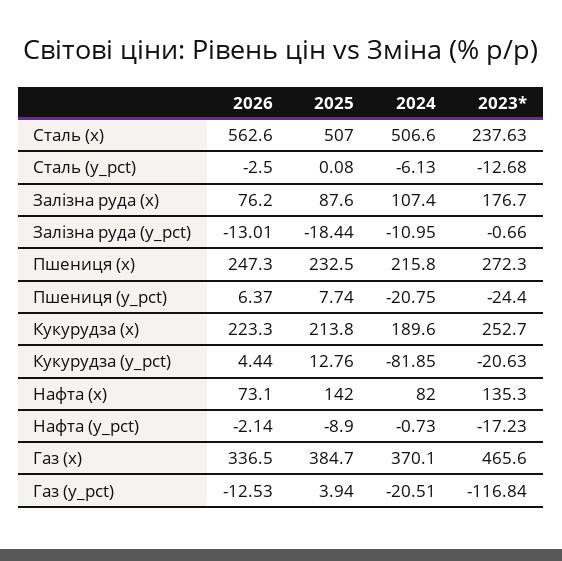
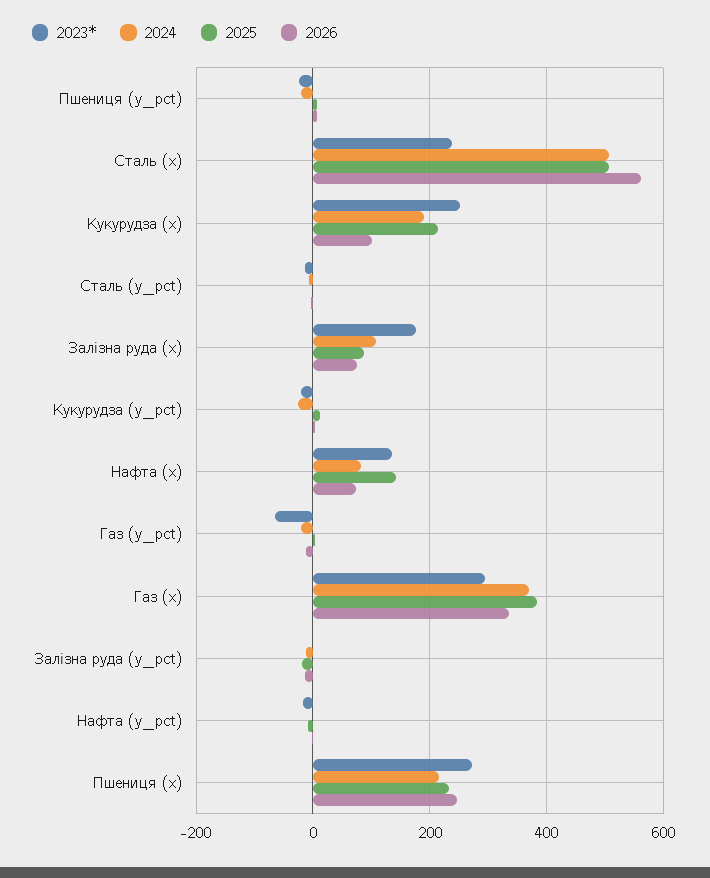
2026, Кукурудза (x): 223.3 -> 100
2024, Кукурудза (y_pct): -81.85 -> -20
2023*, Газ (x): 465.6 -> 300
2023*, Газ (y_pct): -116.84 -> -60

